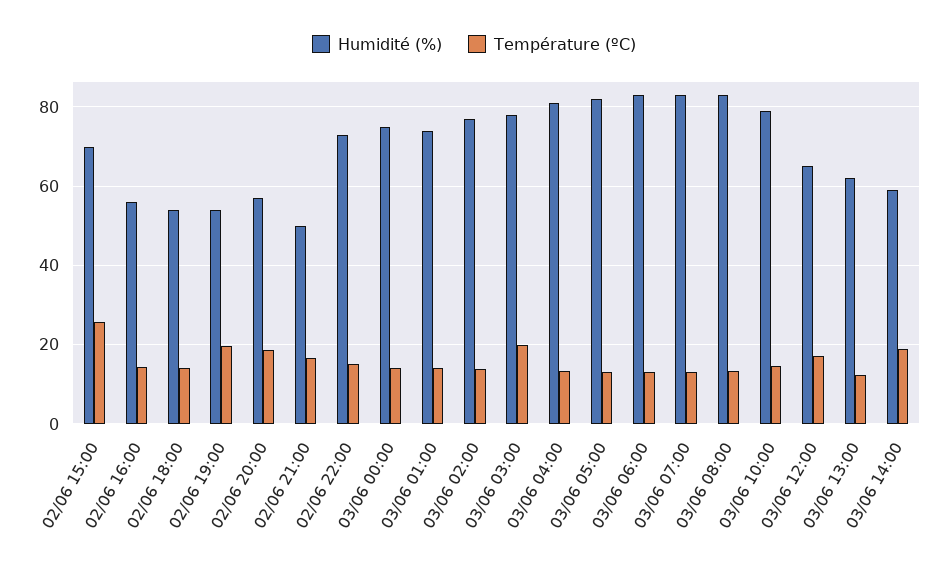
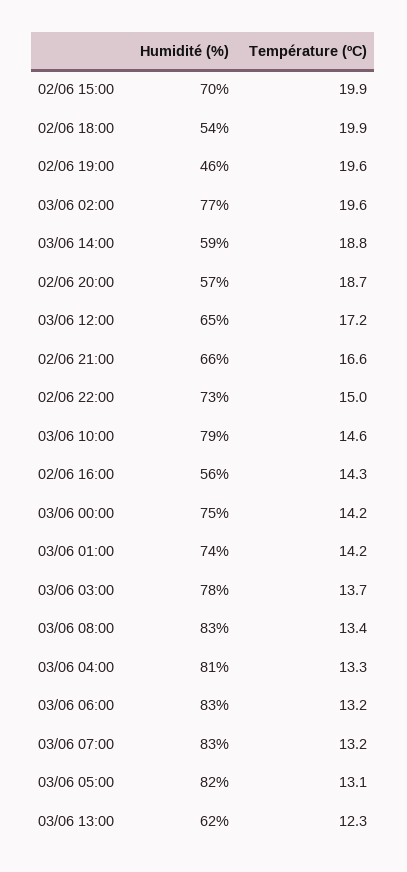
Température (ºC), 02/06 15:00: 26 -> 19.9
Température (ºC), 02/06 18:00: 14 -> 19.9
Humidité (%), 02/06 19:00: 54 -> 46
Humidité (%), 02/06 21:00: 50 -> 66
Température (ºC), 03/06 02:00: 14 -> 19.6
Température (ºC), 03/06 03:00: 20 -> 13.7

